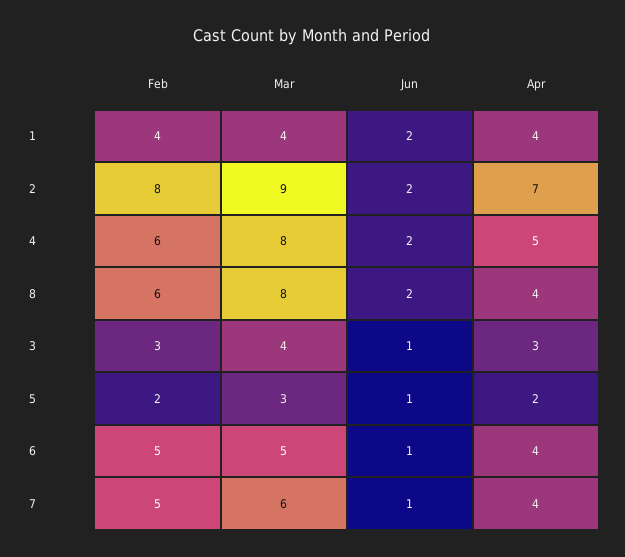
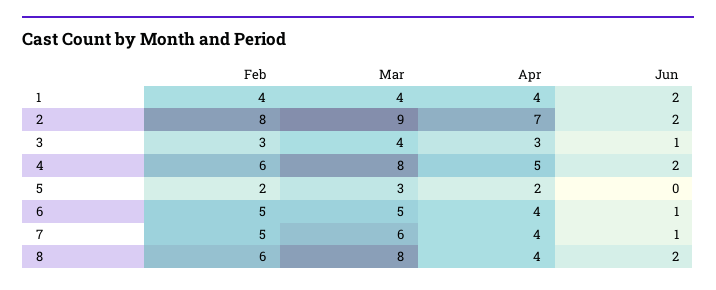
Jun, 5: 1 -> 0

